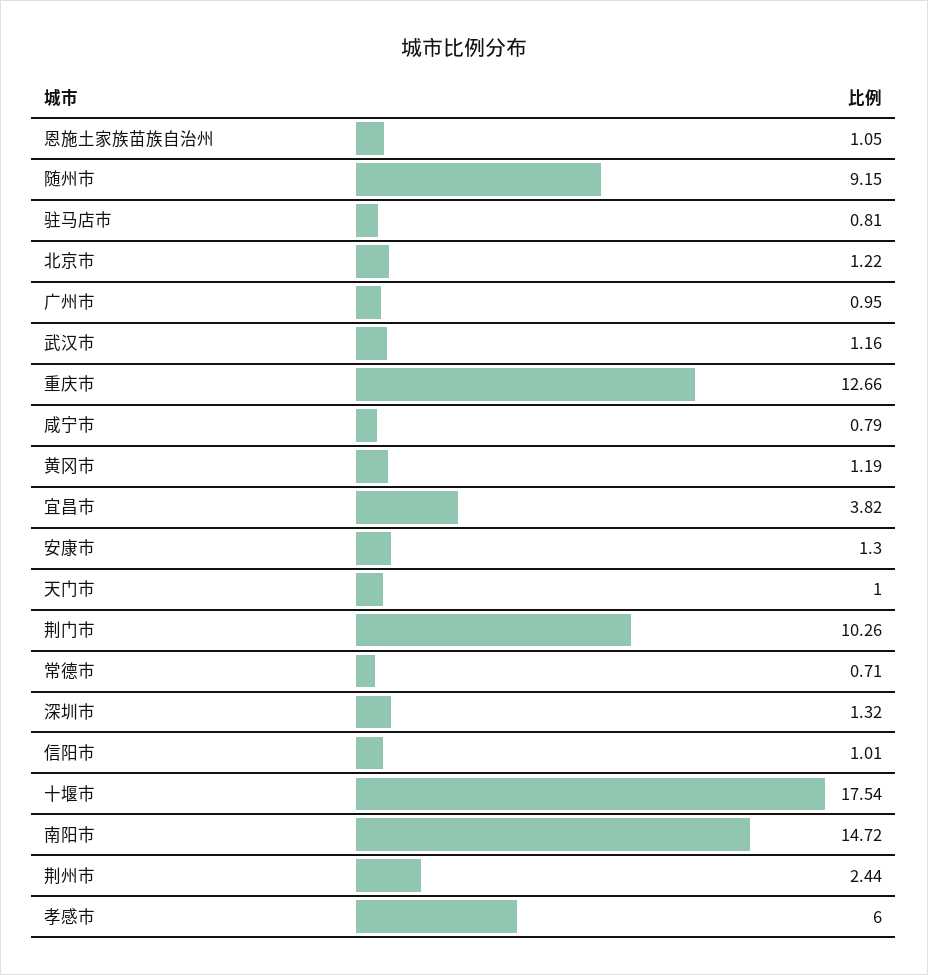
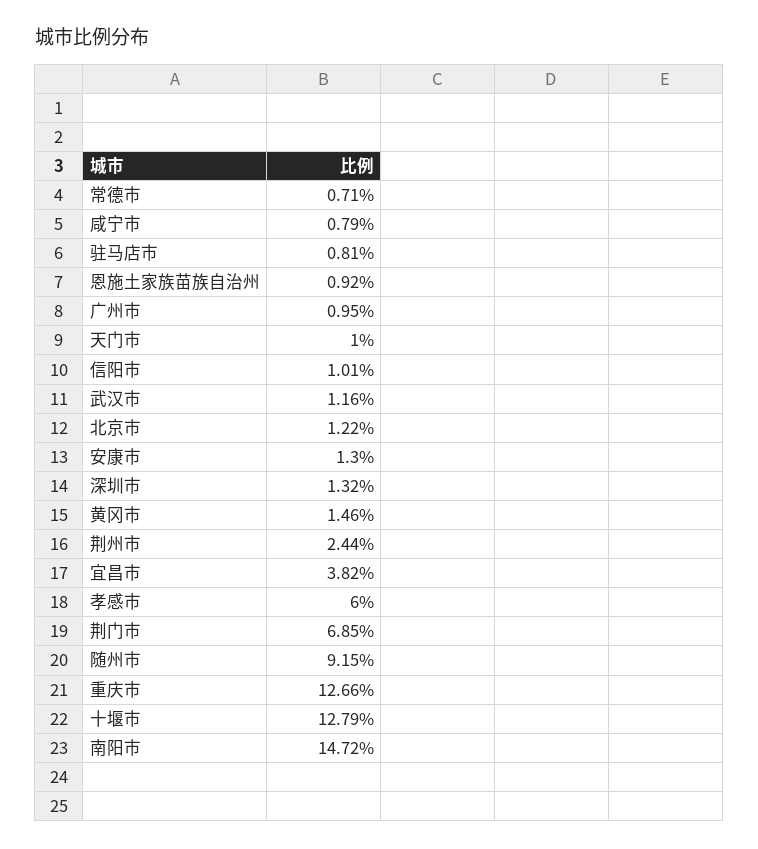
恩施土家族苗族自治州: 1.05 -> 0.92
黄冈市: 1.19 -> 1.46
荆门市: 10.26 -> 6.85
十堰市: 17.54 -> 12.79

